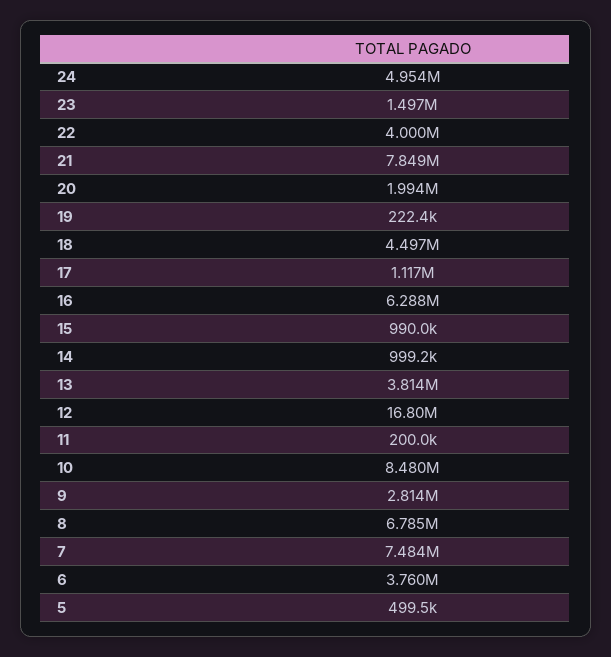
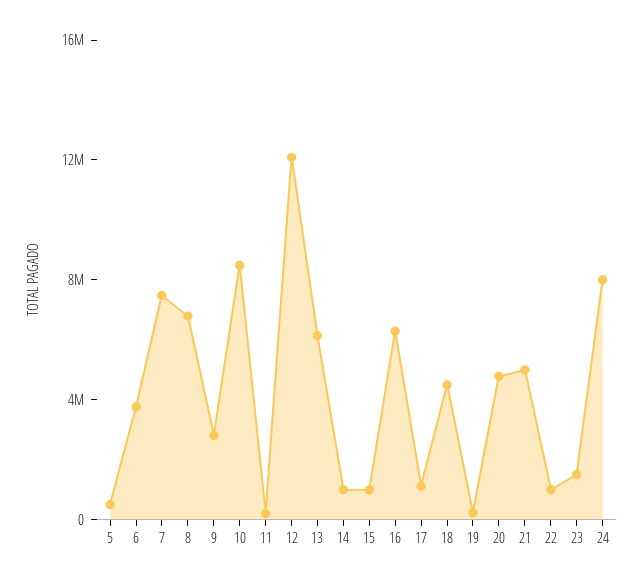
24: 4954000 -> 8000000
22: 4000000 -> 1000000
21: 7849000 -> 5000000
20: 1994000 -> 5000000
13: 3814000 -> 6000000
12: 16800000 -> 12000000

